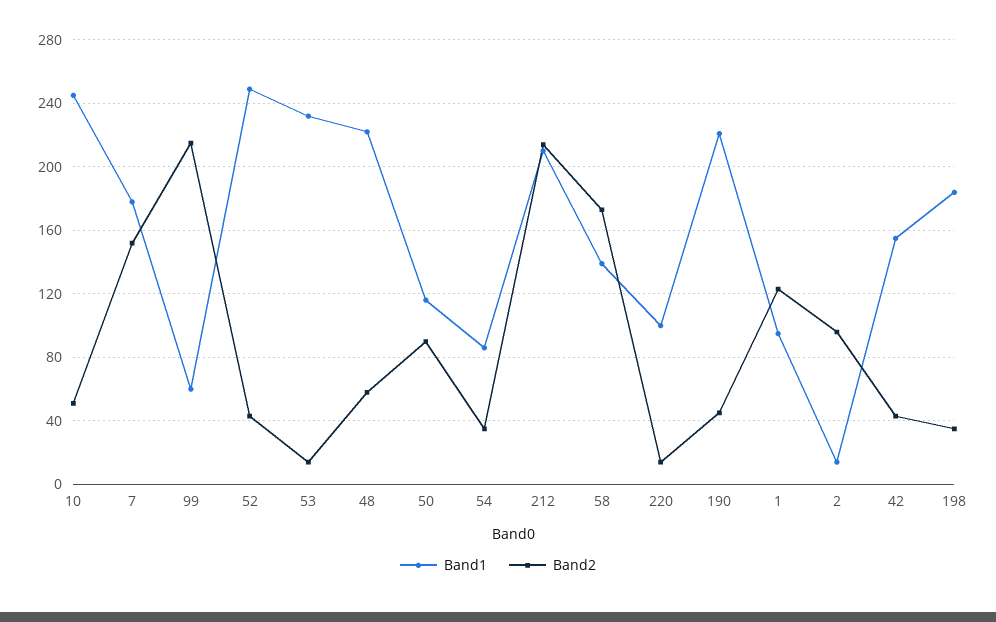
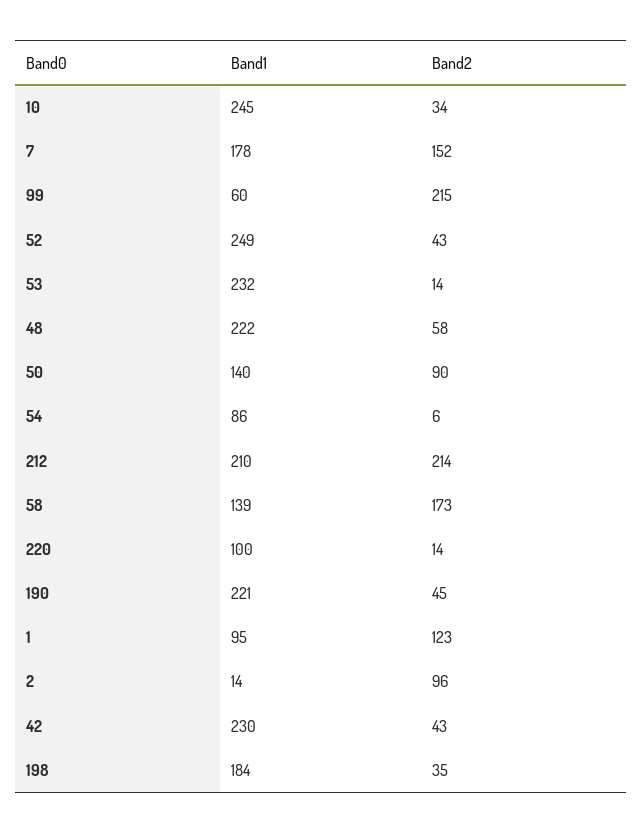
Band2, 10: 50 -> 34
Band1, 50: 115 -> 140
Band2, 54: 35 -> 6
Band1, 42: 155 -> 230

